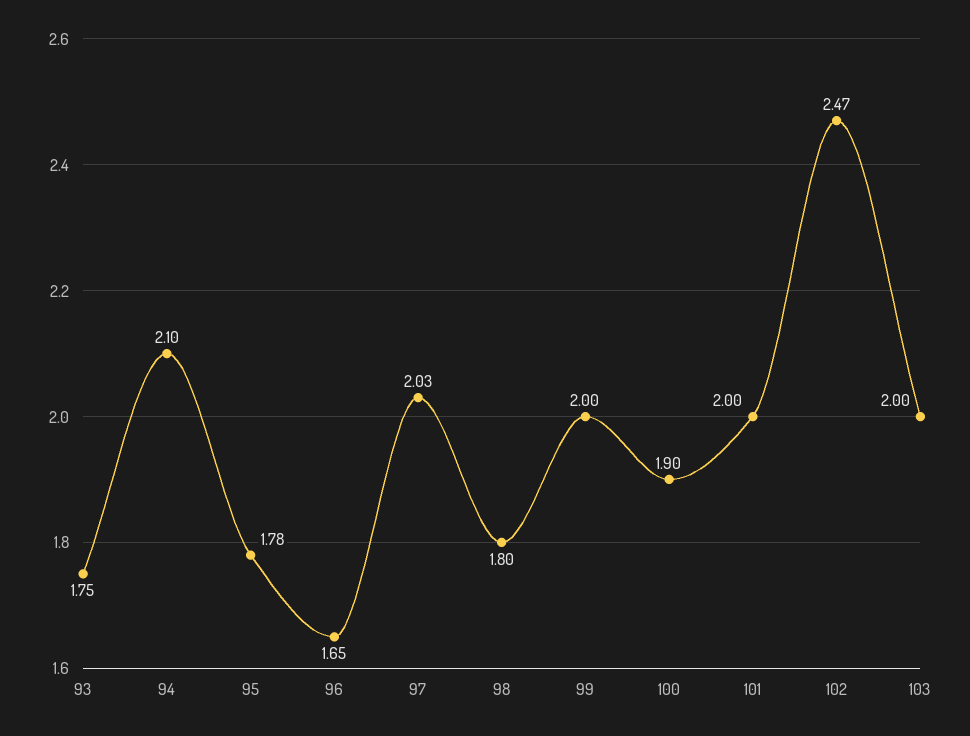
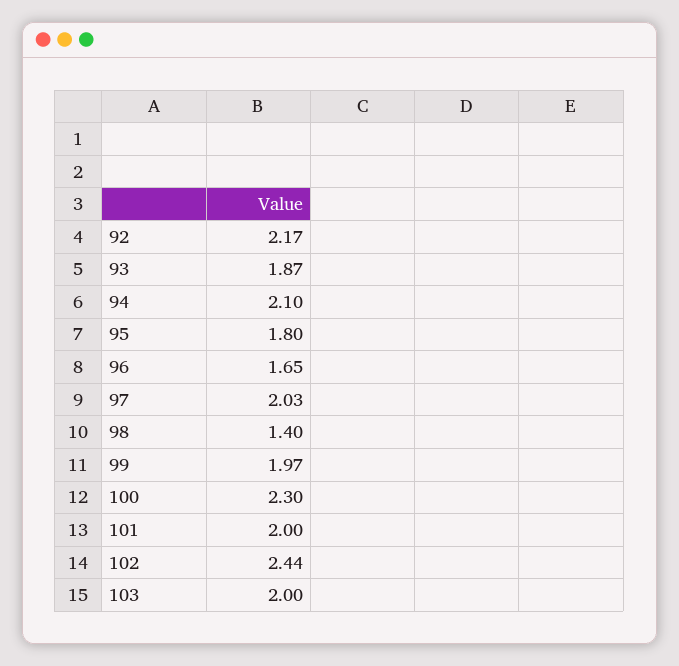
93: 1.75 -> 1.87
95: 1.78 -> 1.8
98: 1.8 -> 1.4
99: 2 -> 1.97
100: 1.9 -> 2.3
102: 2.47 -> 2.44
92: none -> 2.17

